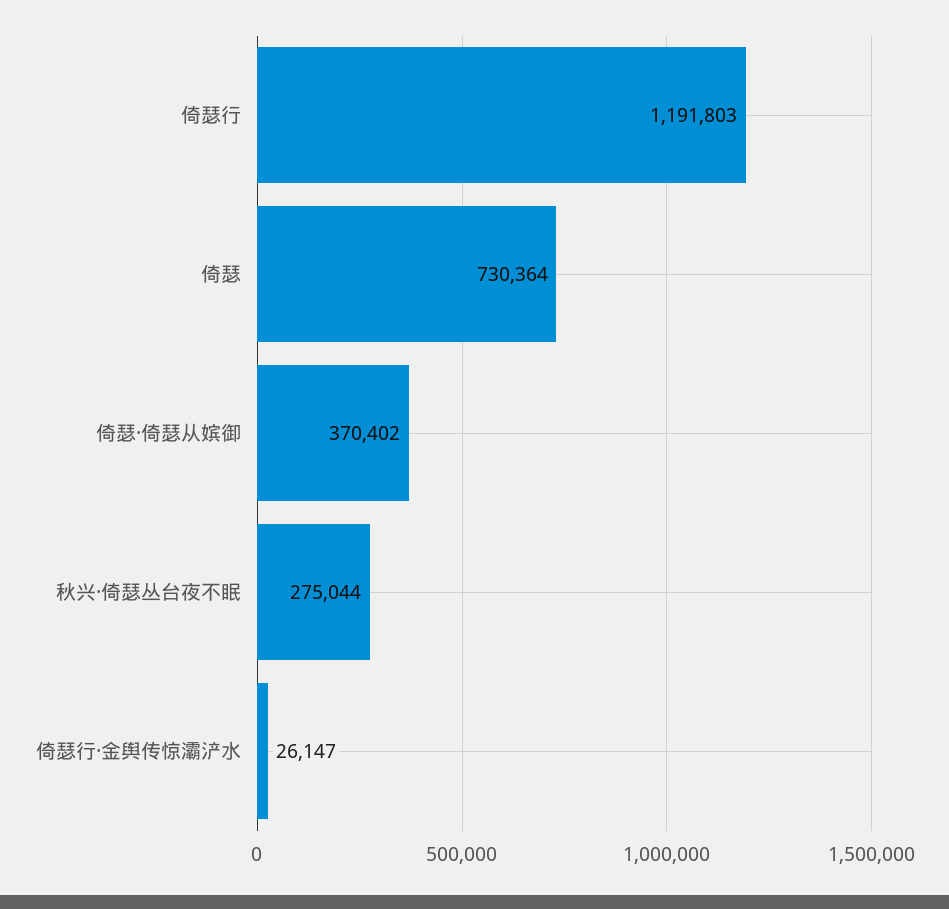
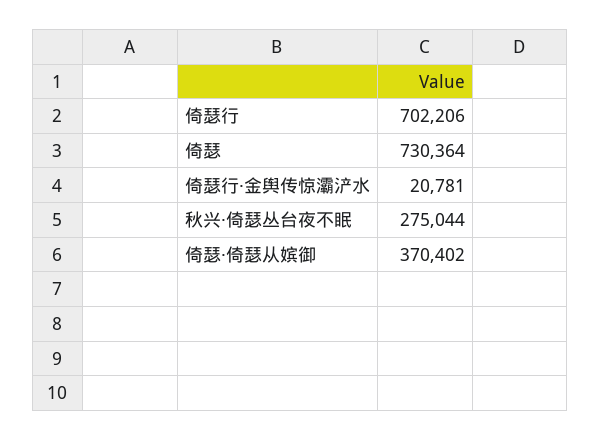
倚瑟行: 1191803 -> 702206
倚瑟行·金舆传惊灞浐水: 26147 -> 20781

